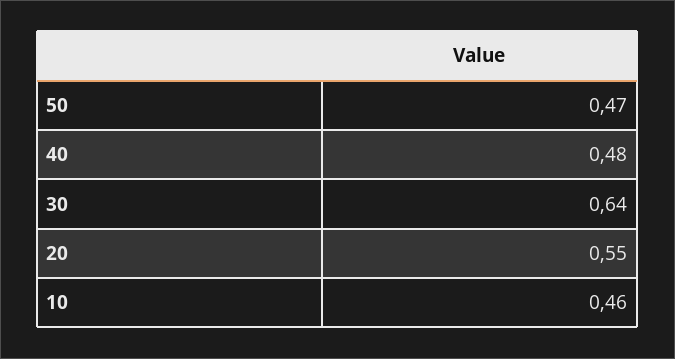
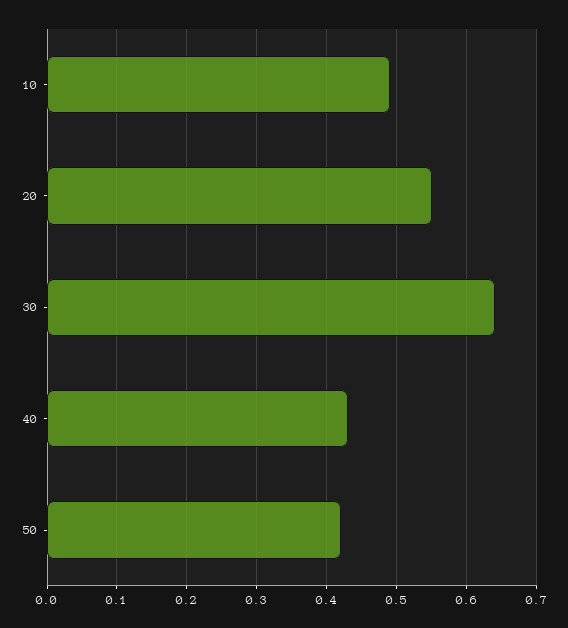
50: 0.47 -> 0.42
40: 0.48 -> 0.43
10: 0.46 -> 0.49

